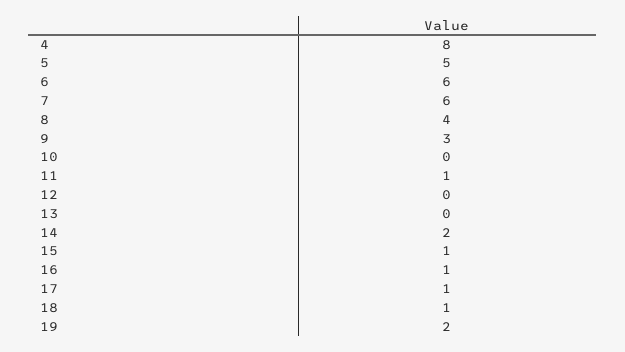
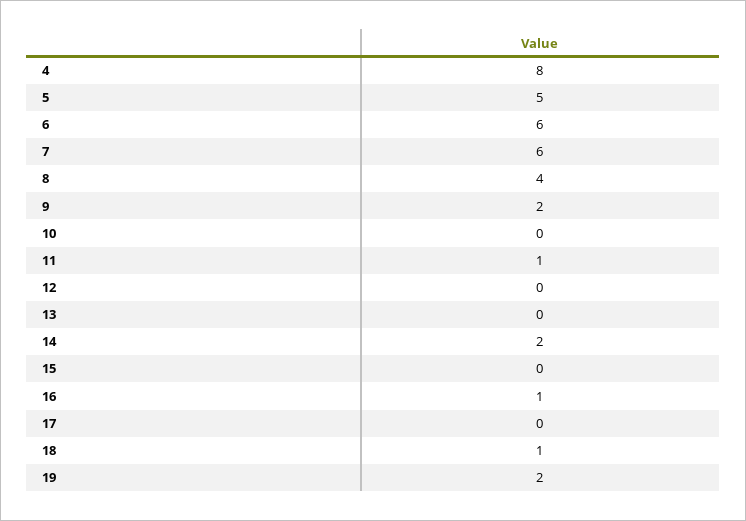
9: 3 -> 2
15: 1 -> 0
17: 1 -> 0

